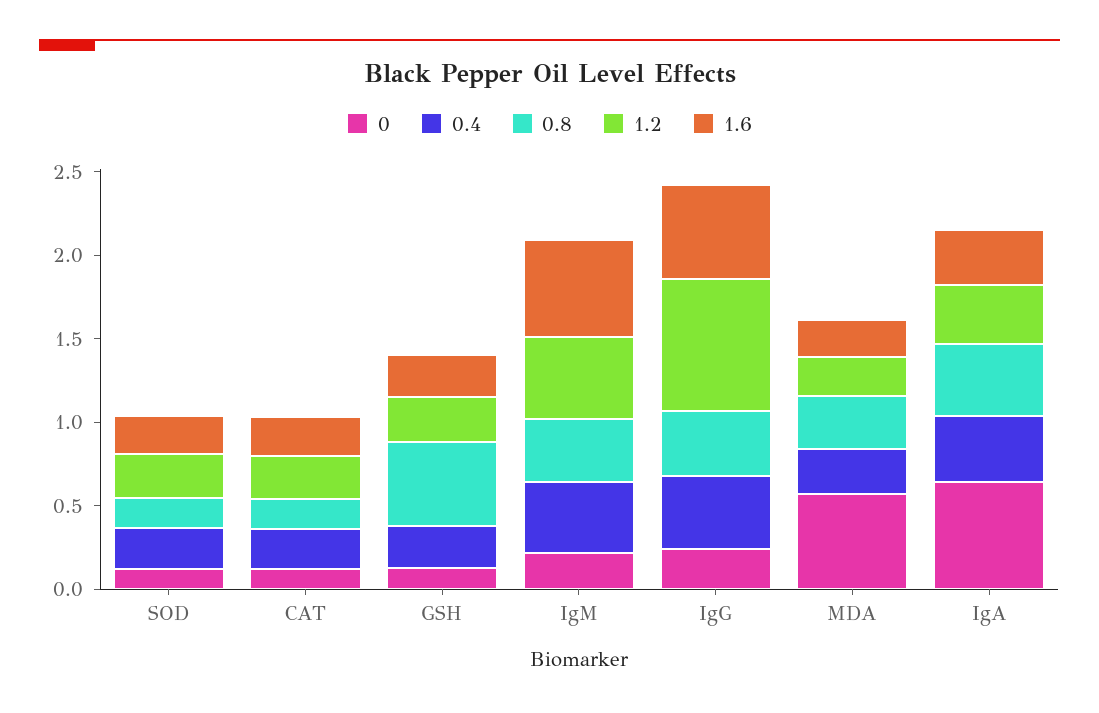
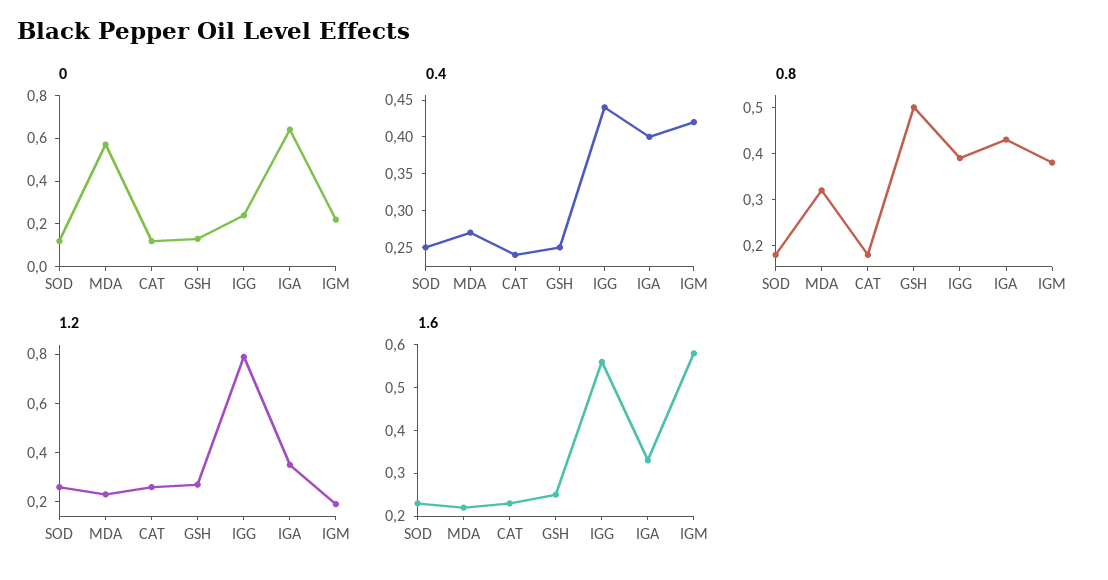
1.2, IgM: 0.5 -> 0.2

